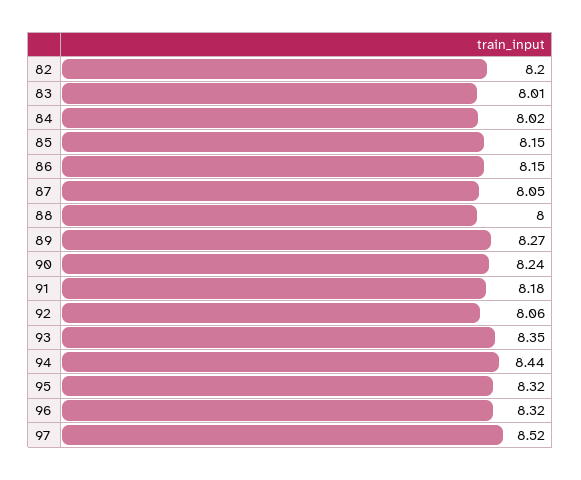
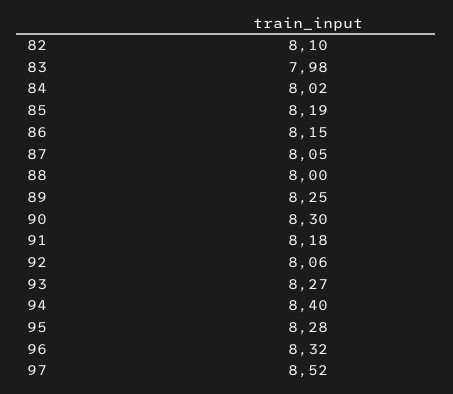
82: 8.2 -> 8.1
83: 8.01 -> 7.98
85: 8.15 -> 8.19
89: 8.27 -> 8.25
90: 8.24 -> 8.3
93: 8.35 -> 8.27
94: 8.44 -> 8.4
95: 8.32 -> 8.28

